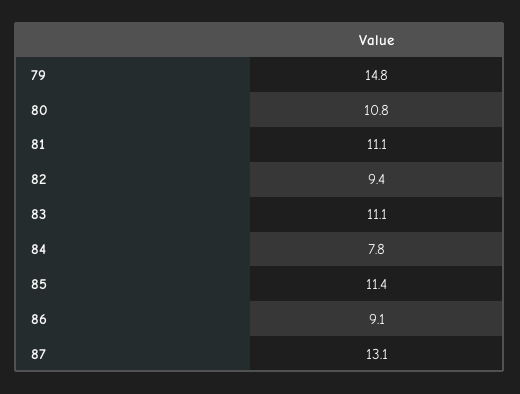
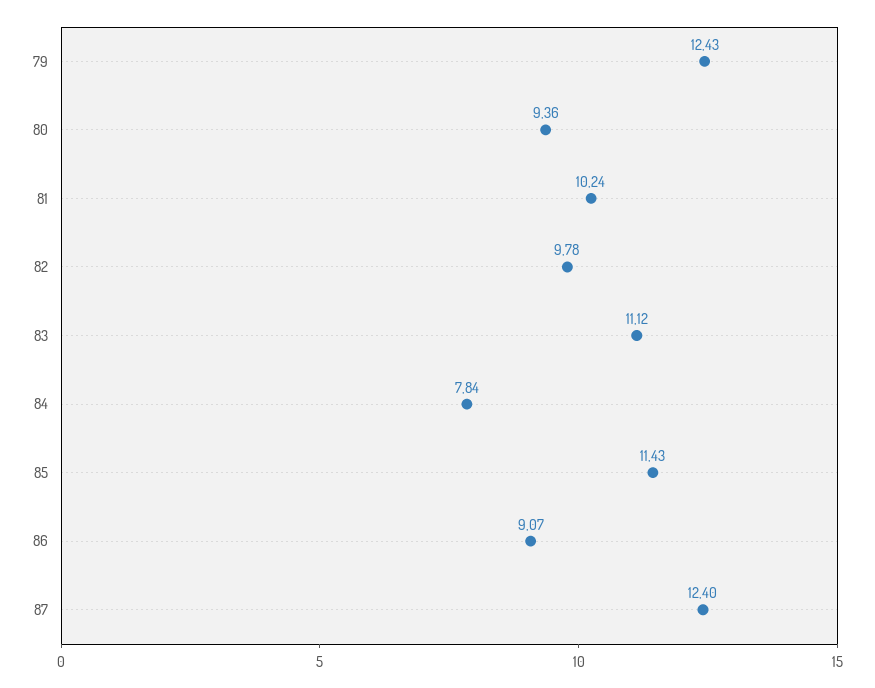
79: 14.8 -> 12.43
80: 10.8 -> 9.36
81: 11.1 -> 10.24
82: 9.4 -> 9.78
87: 13.1 -> 12.4

